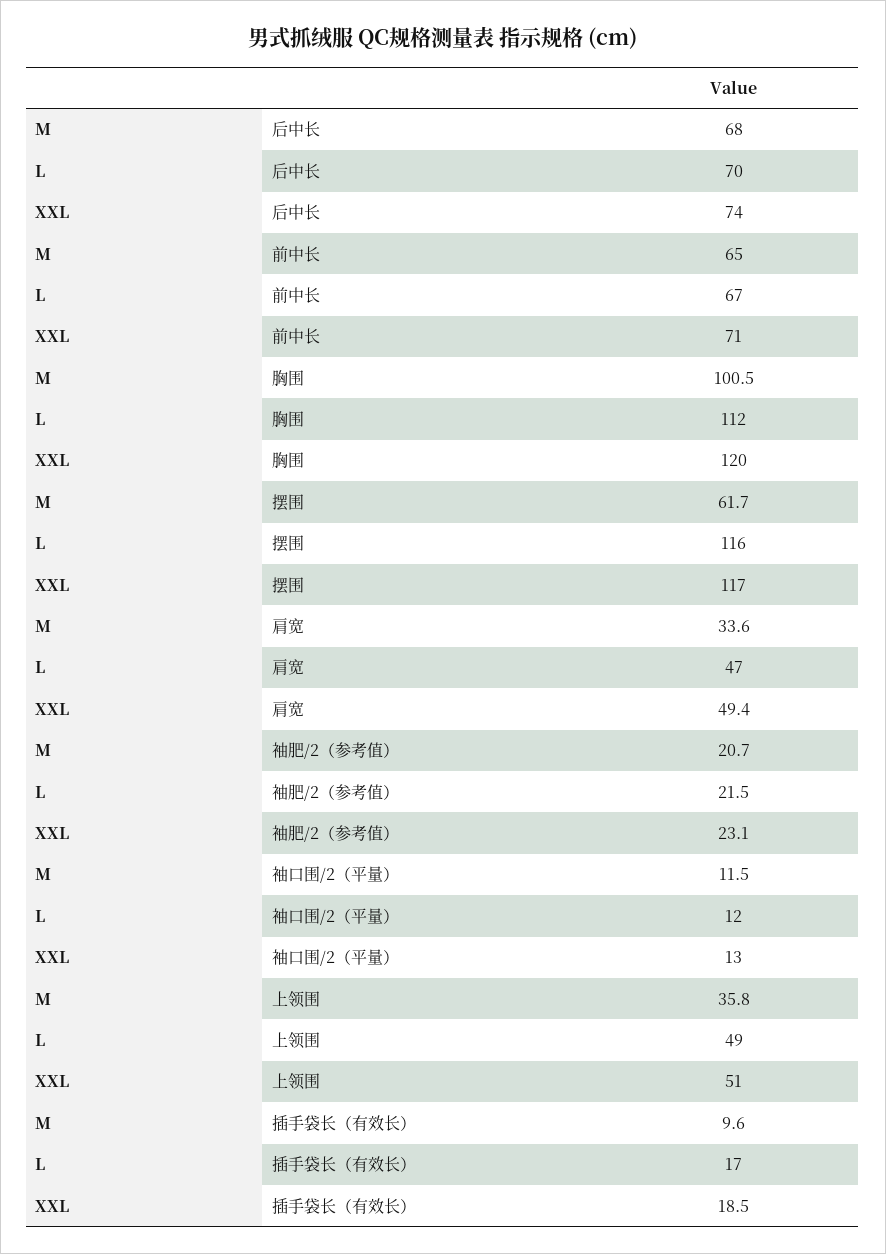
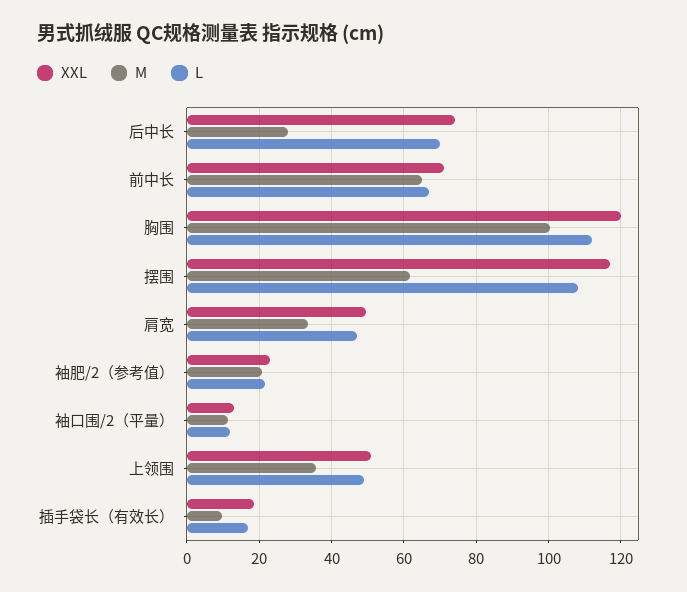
M, 后中长: 68 -> 28
L, 摆围: 116 -> 108

